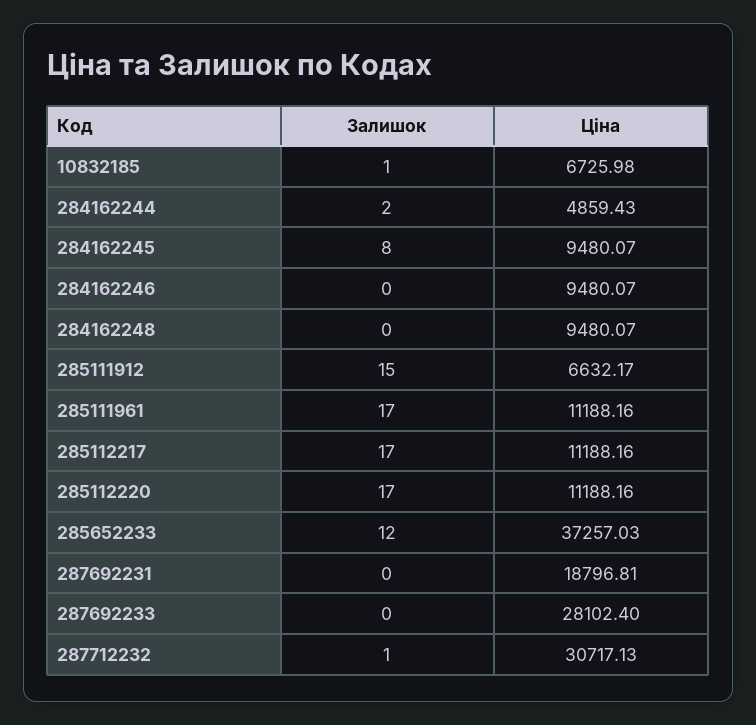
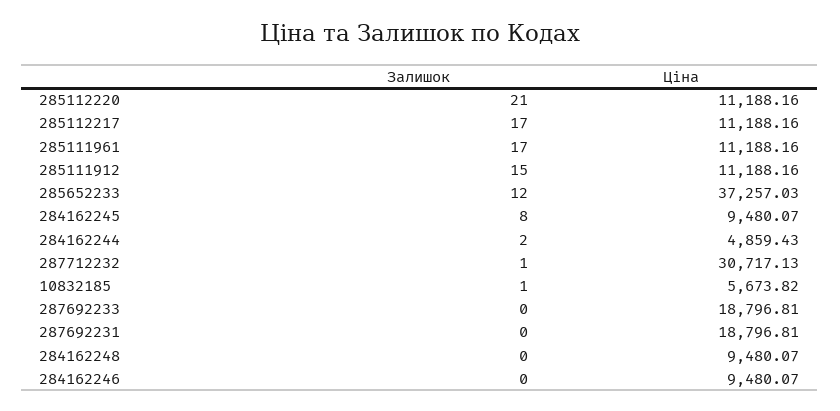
Ціна, 10832185: 6725.98 -> 5673.82
Ціна, 285111912: 6632.17 -> 11188.16
Залишок, 285112220: 17 -> 21
Ціна, 287692233: 28102.4 -> 18796.81

